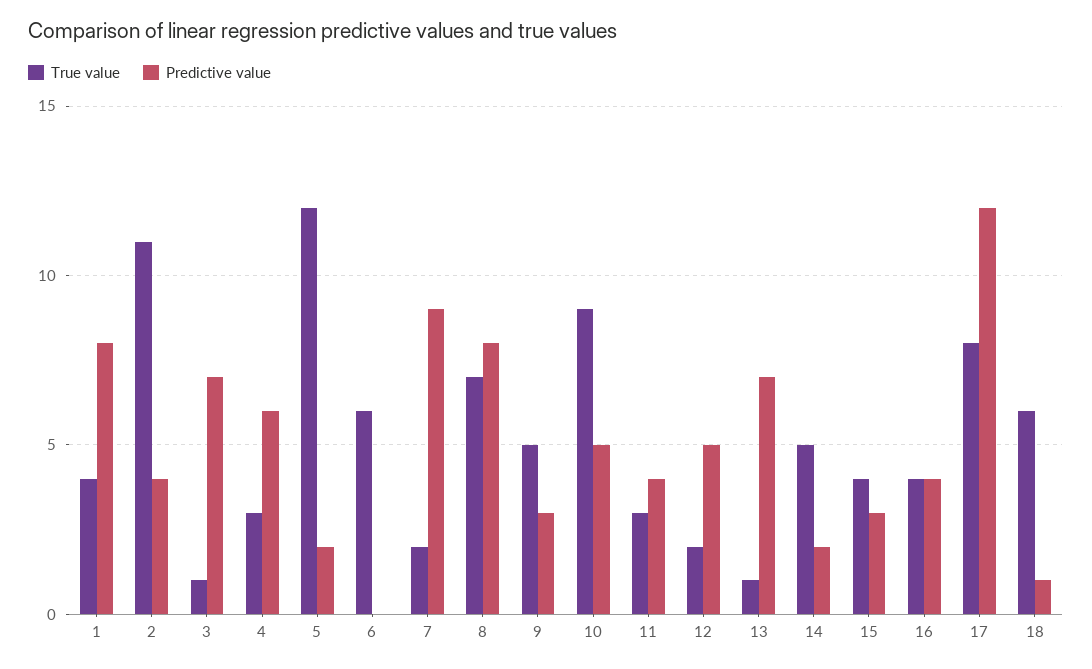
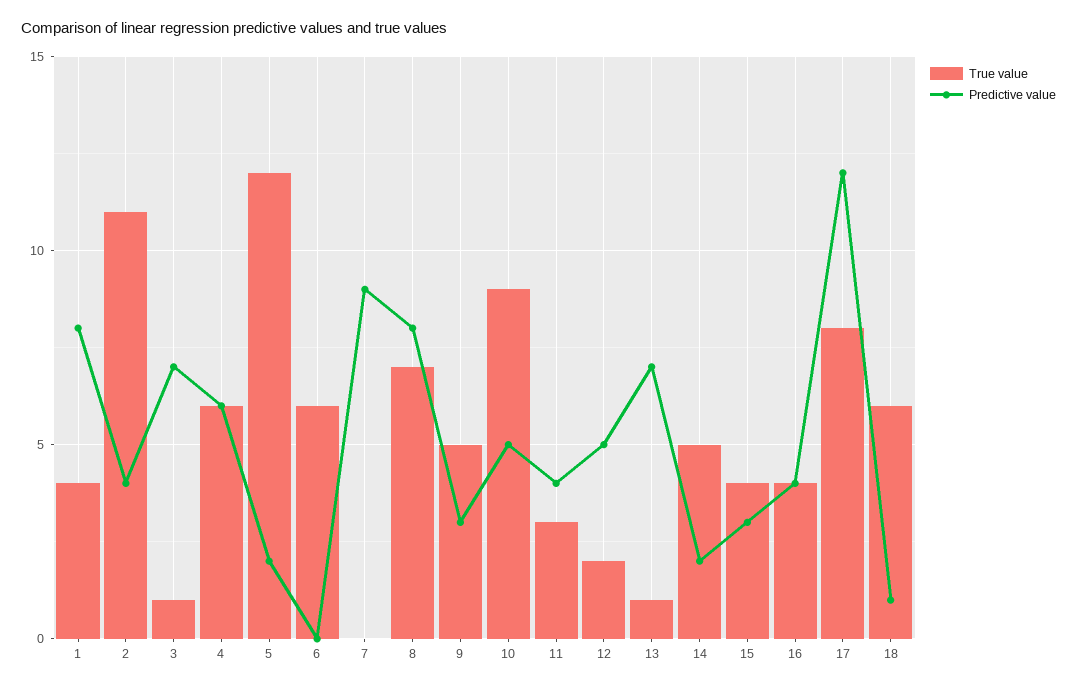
True value, 4: 3 -> 6
True value, 7: 2 -> 0

